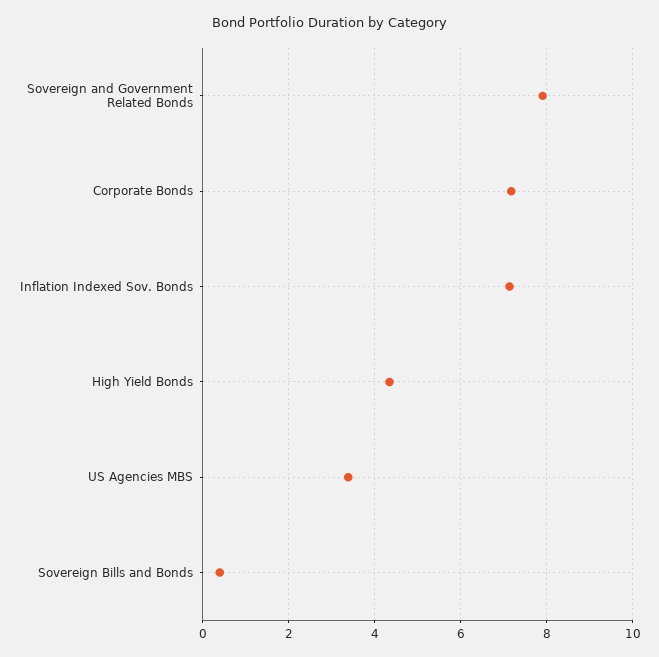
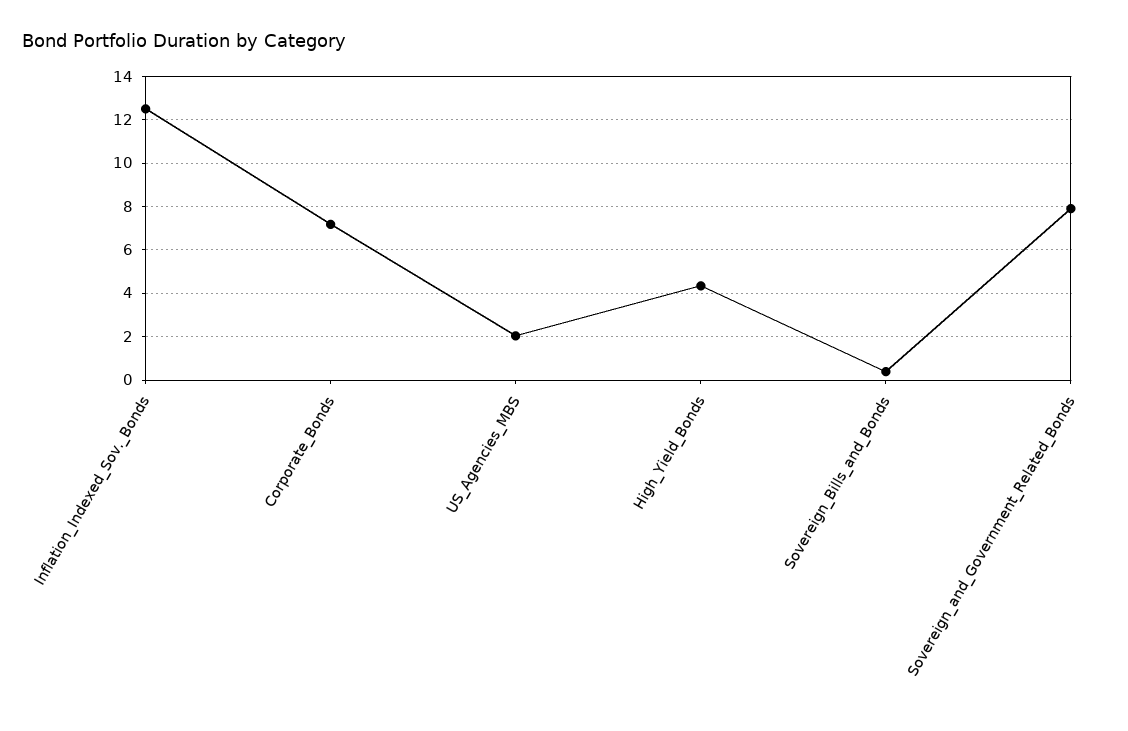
Inflation Indexed Sov. Bonds: 7.2 -> 12.5
US Agencies MBS: 3.4 -> 2

